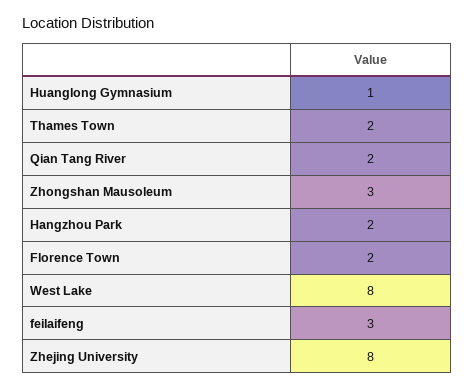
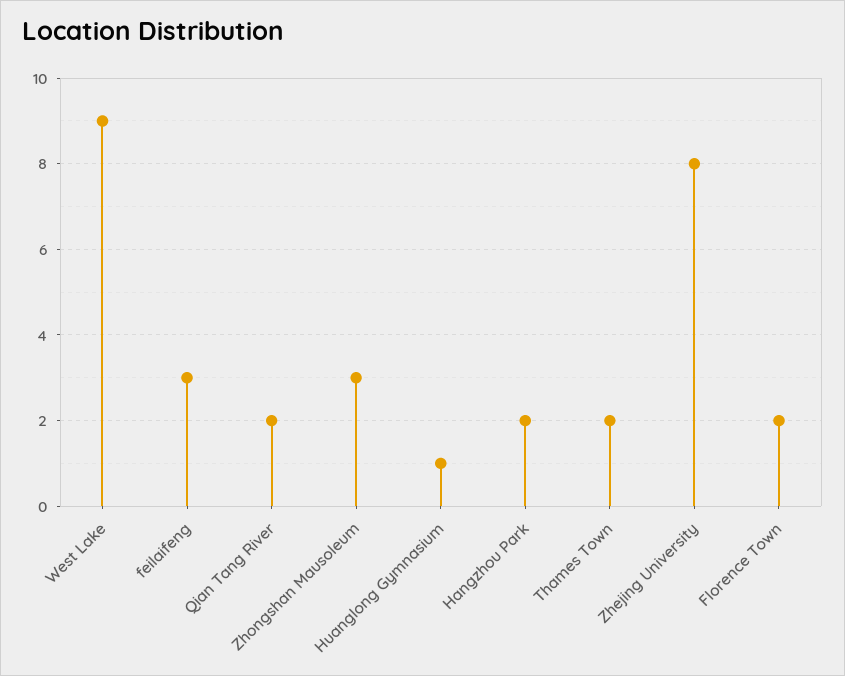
West Lake: 8 -> 9

